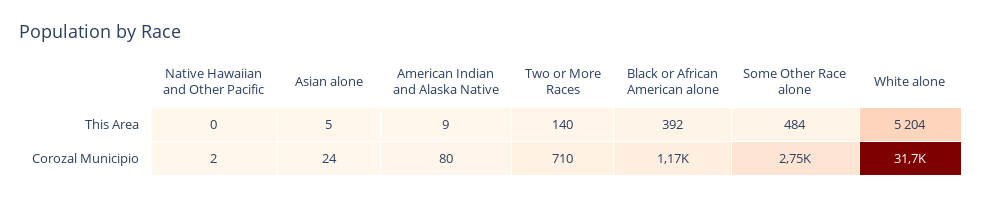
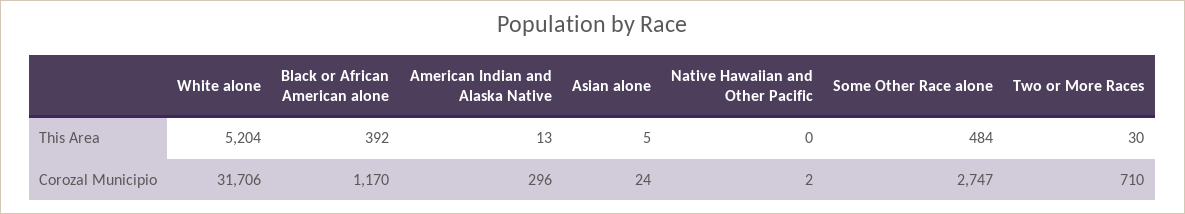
American Indian and Alaska Native, This Area: 9 -> 13
Two or More Races, This Area: 140 -> 30
American Indian and Alaska Native, Corozal Municipio: 80 -> 296

